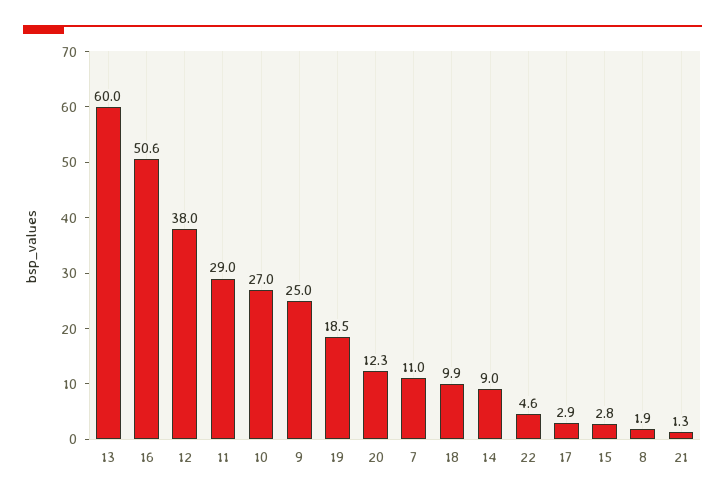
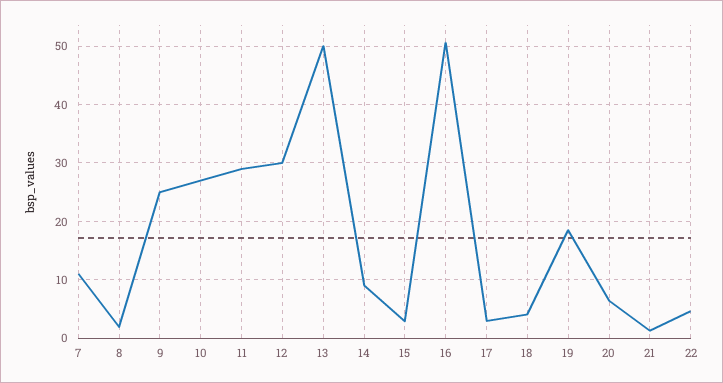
13: 60 -> 50
12: 38 -> 30
20: 12.3 -> 6
18: 9.9 -> 4

